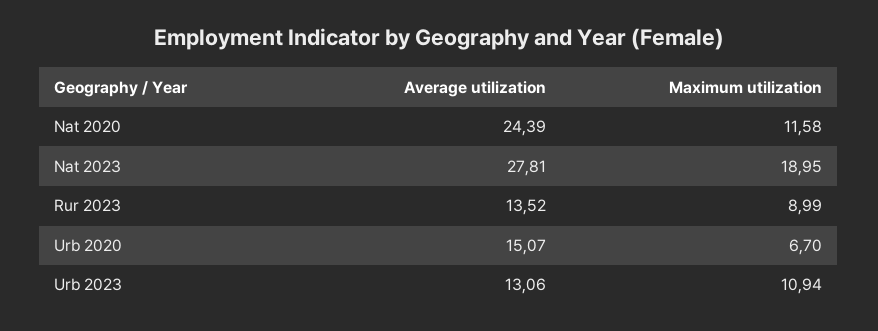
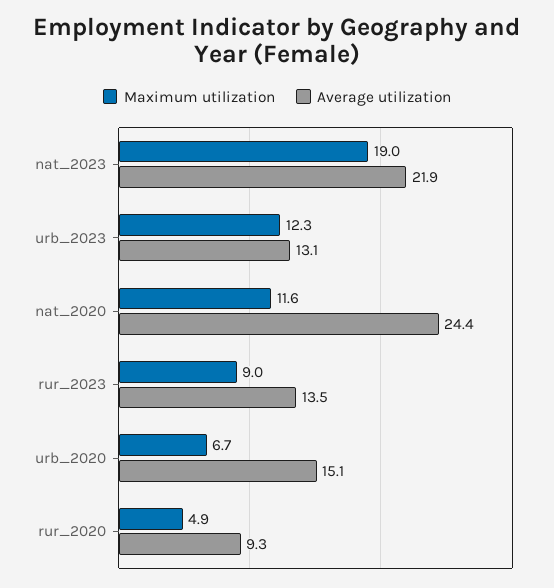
Average utilization, Nat 2023: 27.81 -> 21.9
Maximum utilization, Urb 2023: 10.94 -> 12.3
Maximum utilization, rur_2020: none -> 4.9
Average utilization, rur_2020: none -> 9.3

